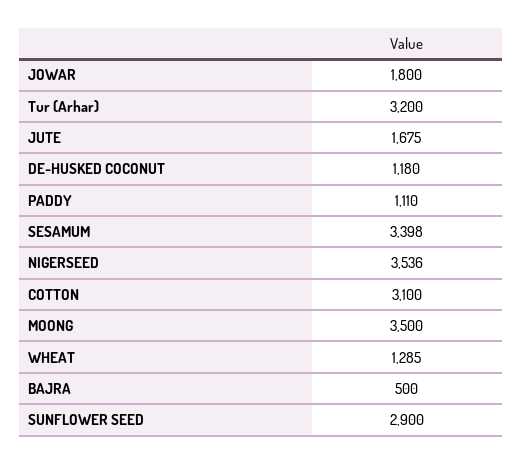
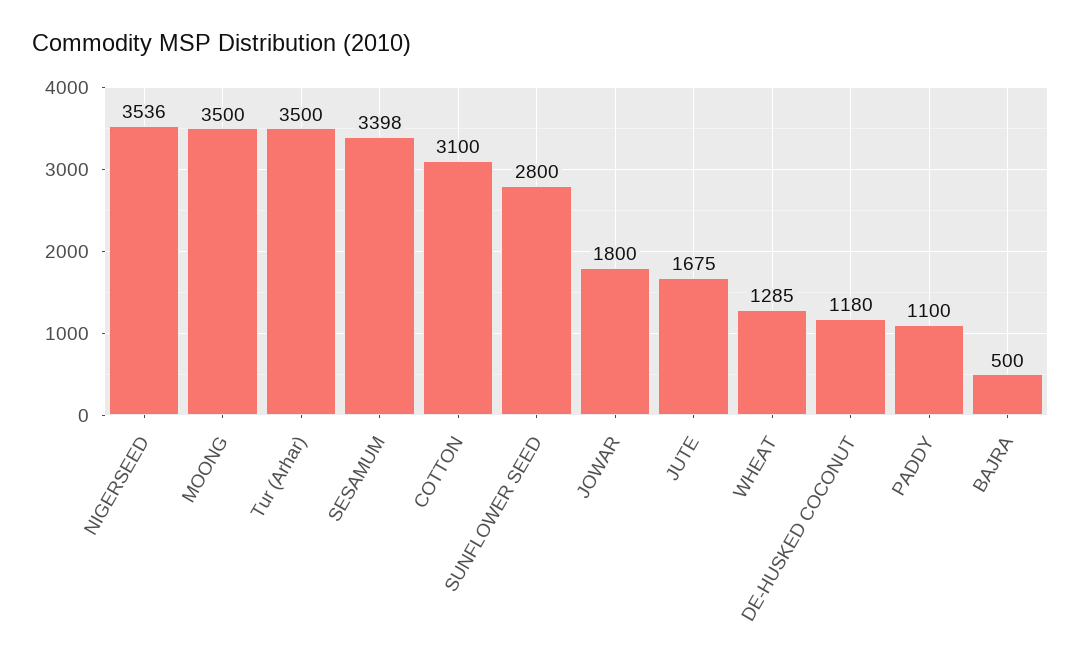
Tur (Arhar): 3200 -> 3500
PADDY: 1110 -> 1100
SUNFLOWER SEED: 2900 -> 2800

